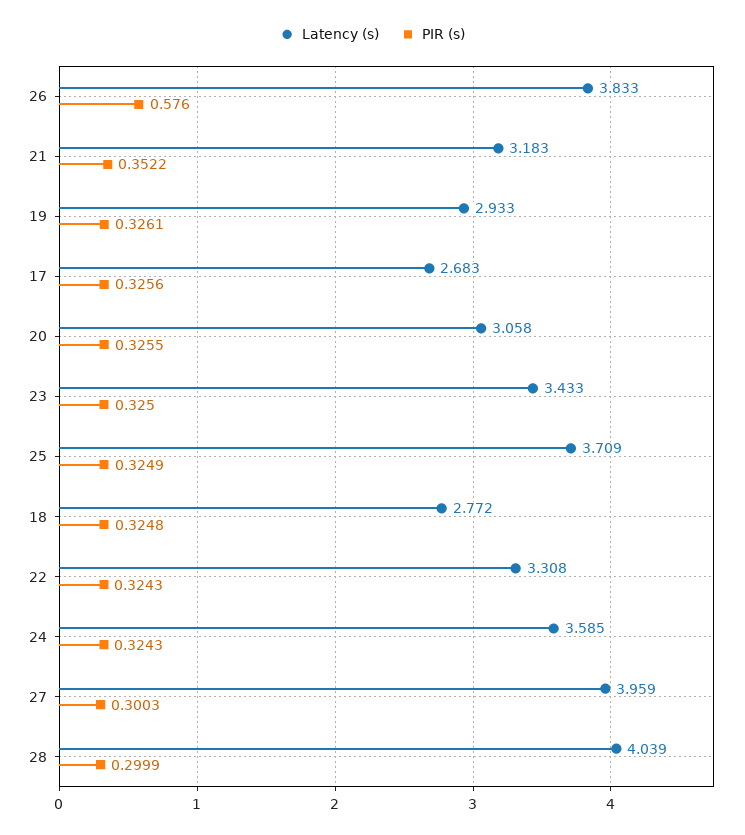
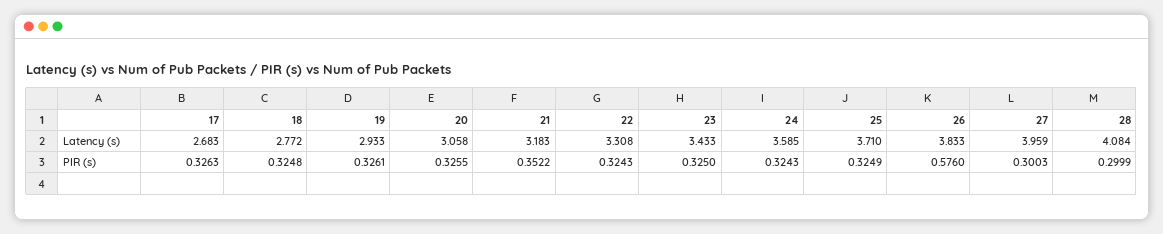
PIR (s), 17: 0.3256 -> 0.3263
Latency (s), 25: 3.709 -> 3.71
Latency (s), 28: 4.039 -> 4.084

